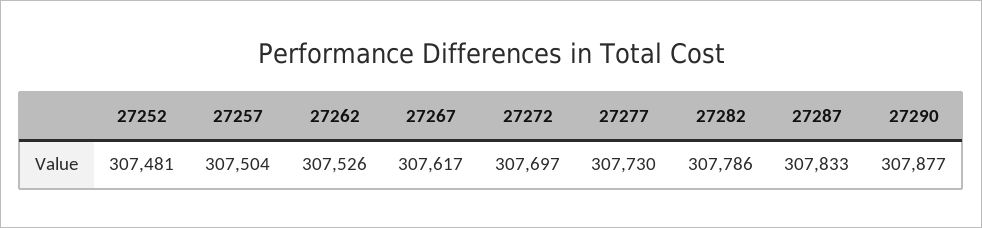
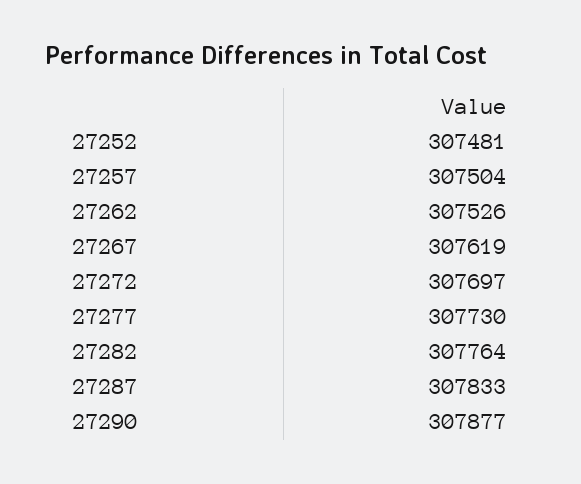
27267: 307617 -> 307619
27282: 307786 -> 307764

